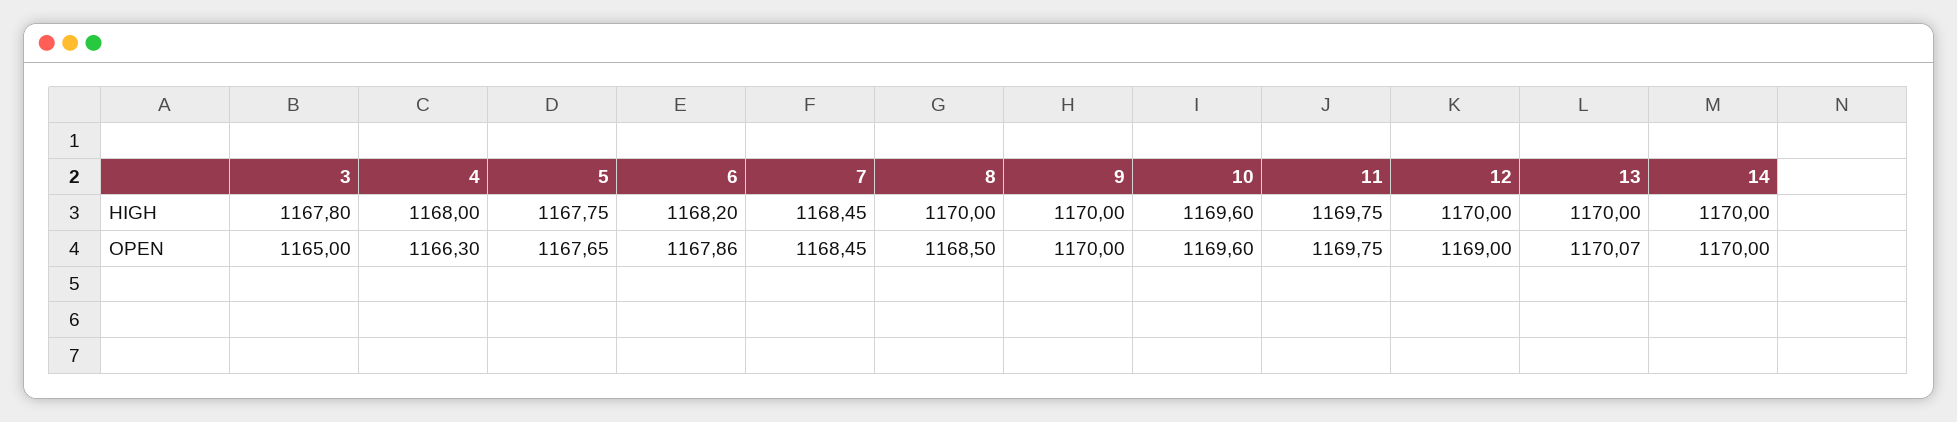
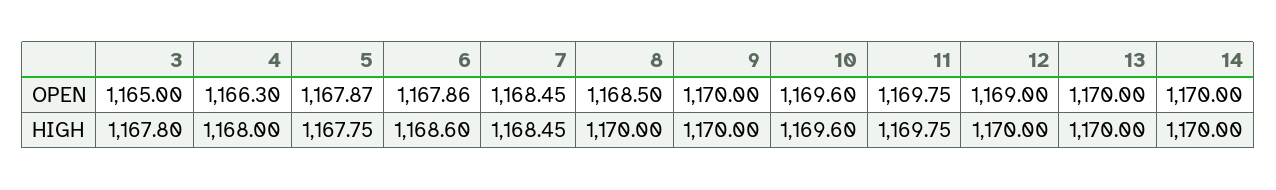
6, HIGH: 1168.2 -> 1168.6
5, OPEN: 1167.65 -> 1167.87
13, OPEN: 1170.07 -> 1170

